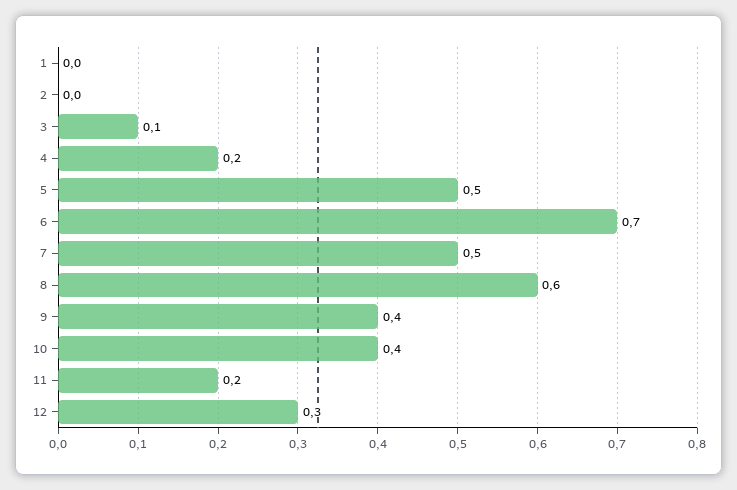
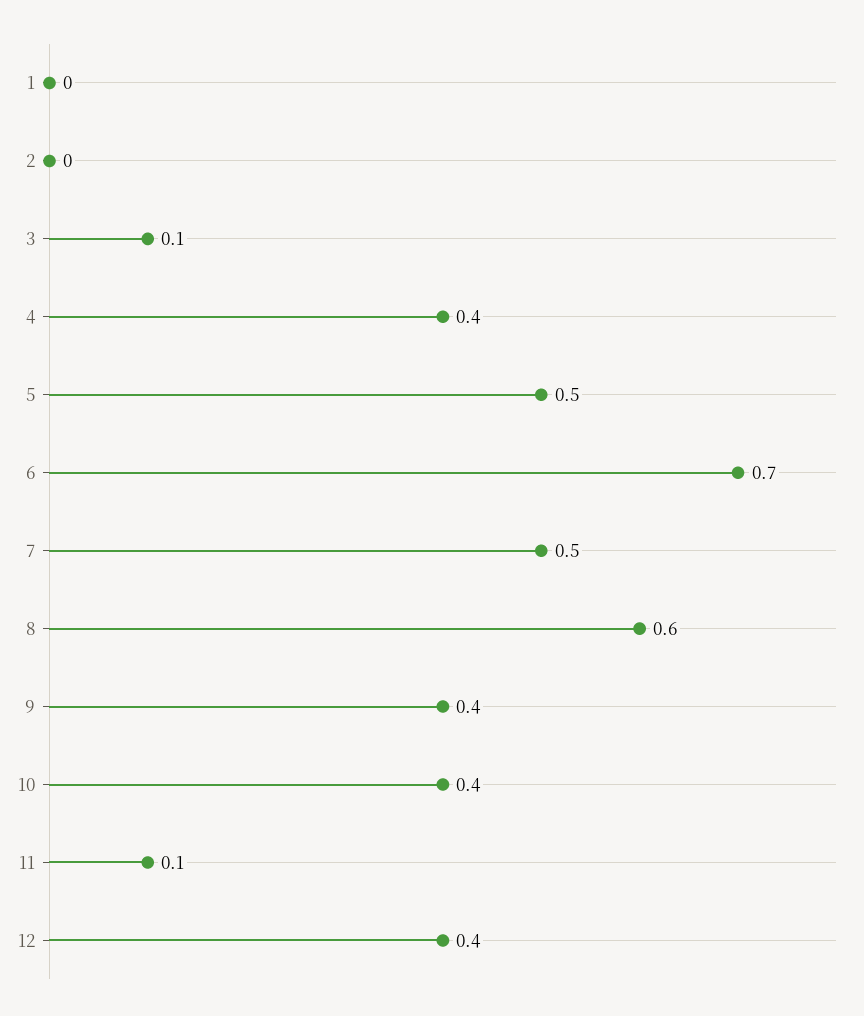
4: 0.2 -> 0.4
11: 0.2 -> 0.1
12: 0.3 -> 0.4

